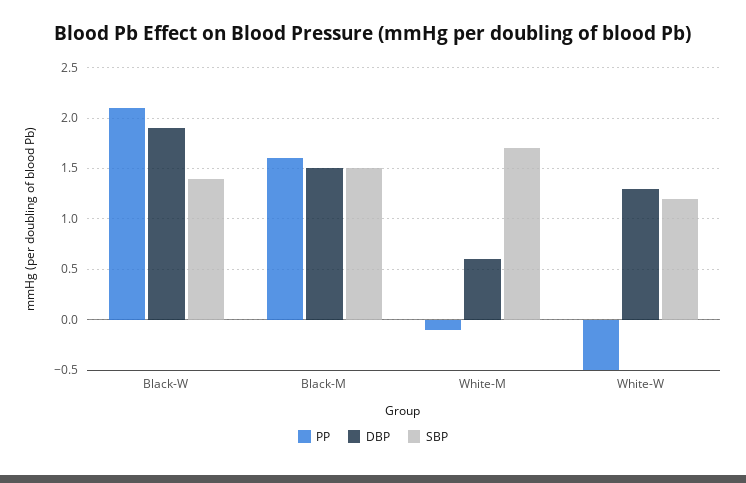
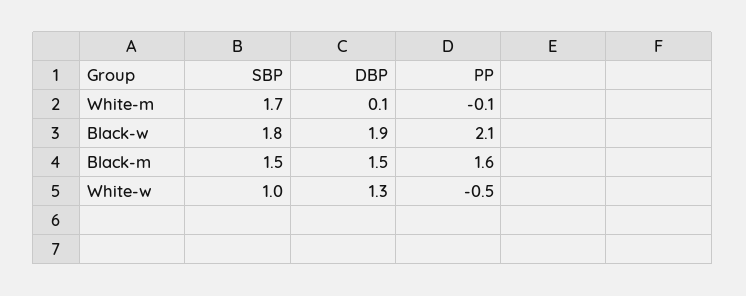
SBP, Black-W: 1.4 -> 1.8
DBP, White-M: 0.6 -> 0.1
SBP, White-W: 1.2 -> 1

